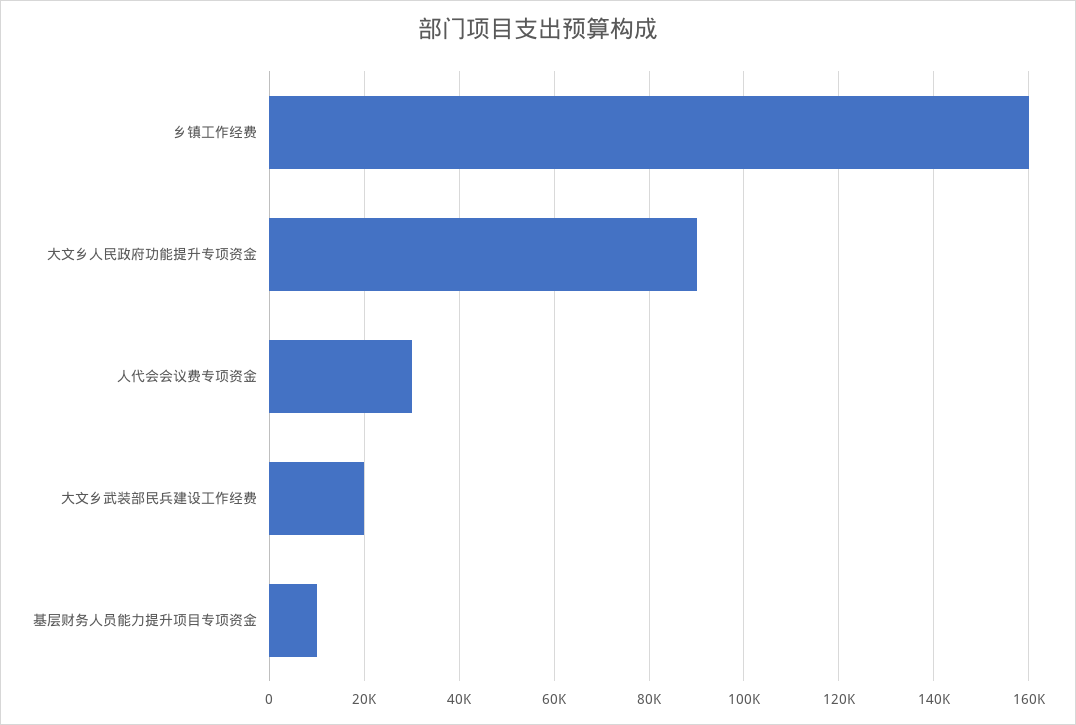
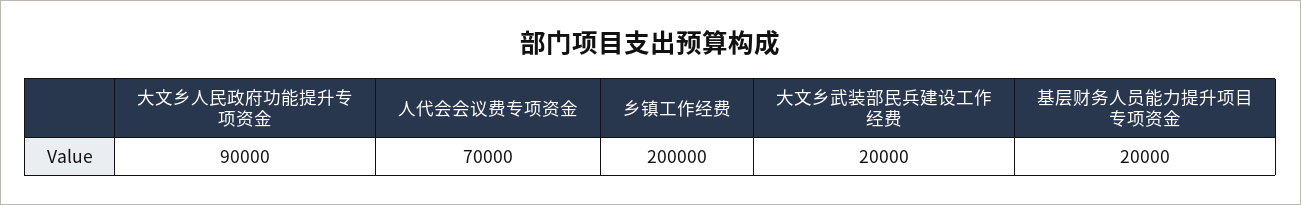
乡镇工作经费: 160000 -> 200000
人代会会议费专项资金: 30000 -> 70000
基层财务人员能力提升项目专项资金: 10000 -> 20000

